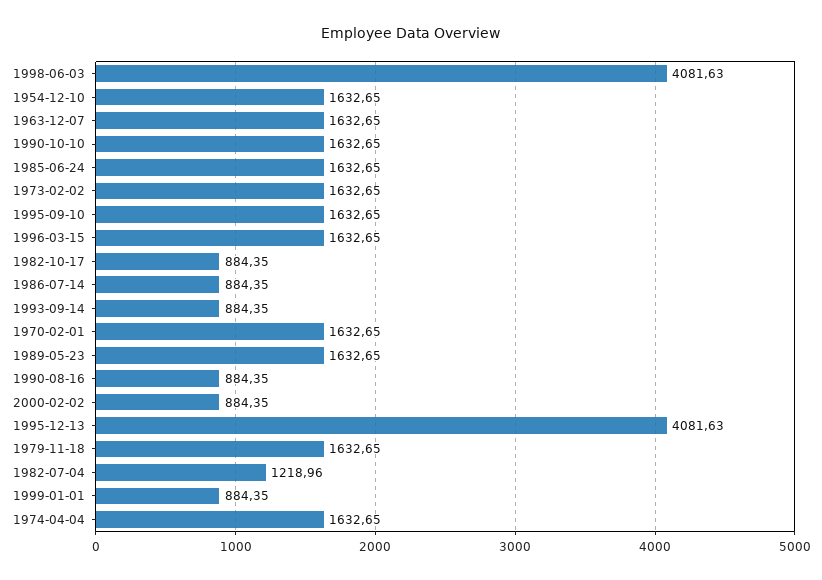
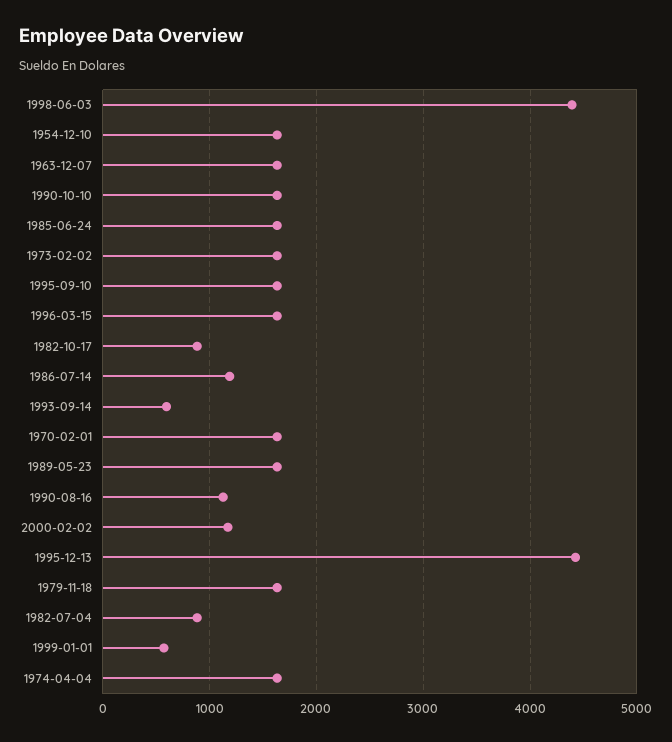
1998-06-03: 4081.63 -> 4400
1986-07-14: 884.35 -> 1200
1993-09-14: 884.35 -> 600
1990-08-16: 884.35 -> 1100
2000-02-02: 884.35 -> 1200
1995-12-13: 4081.63 -> 4400
1982-07-04: 1218.96 -> 900
1999-01-01: 884.35 -> 600

